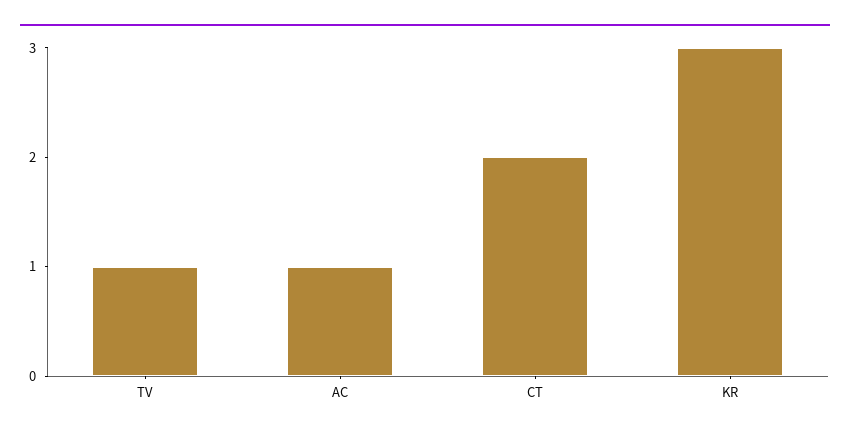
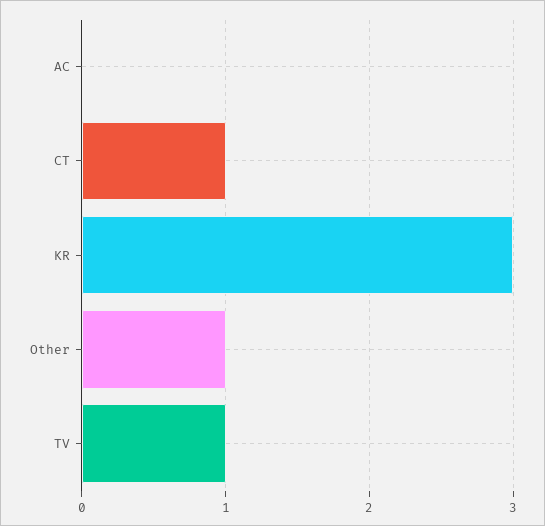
AC: 1 -> 0
CT: 2 -> 1
Other: none -> 1

